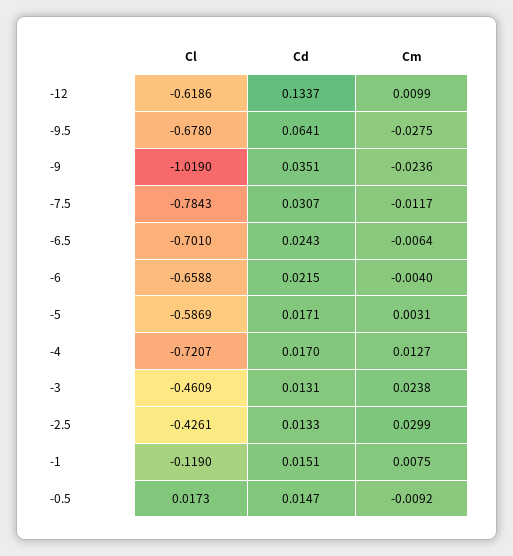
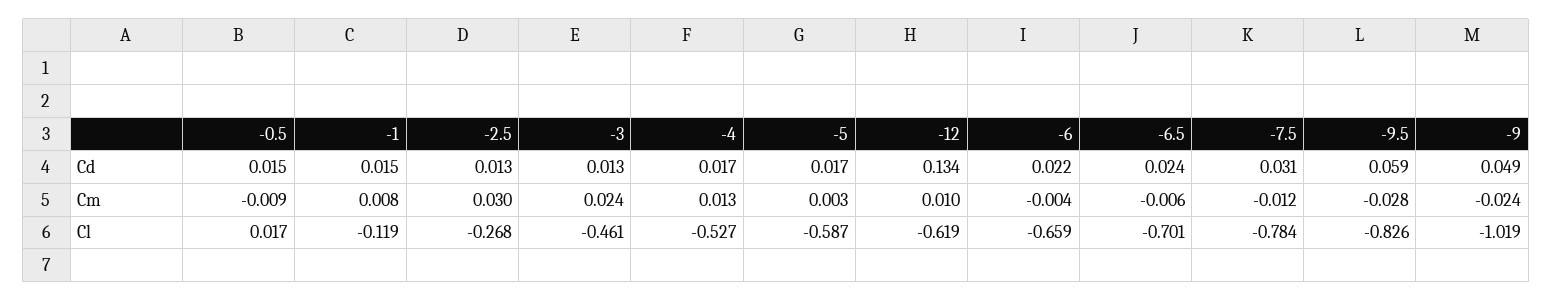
Cl, -9.5: -0.678 -> -0.826
Cd, -9.5: 0.0641 -> 0.059
Cd, -9: 0.0351 -> 0.049
Cl, -4: -0.7207 -> -0.527
Cl, -2.5: -0.4261 -> -0.268

